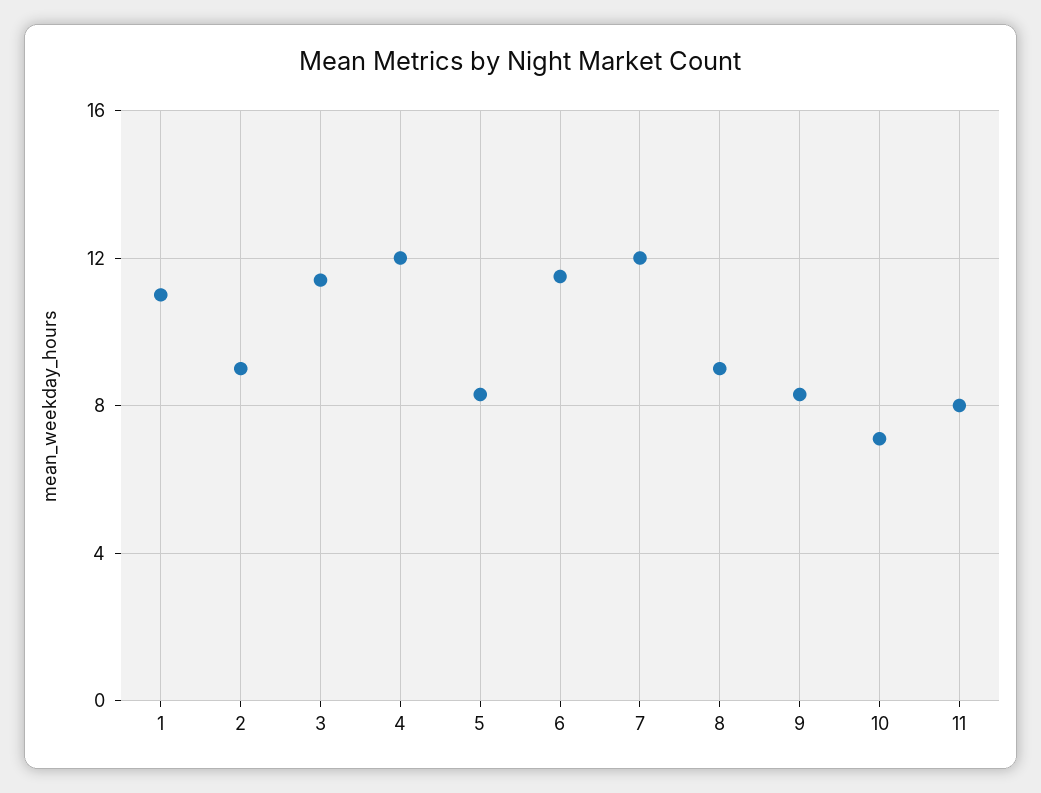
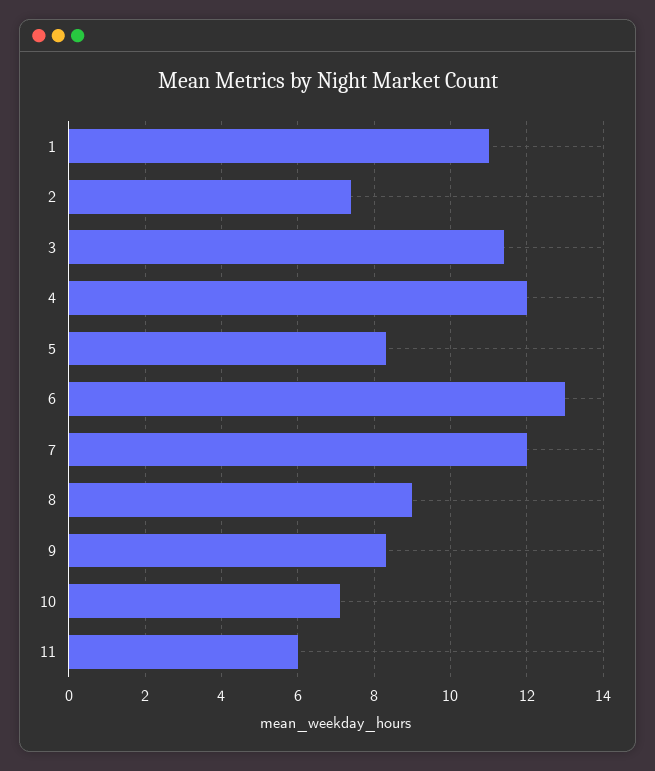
2: 9 -> 7.5
6: 11.5 -> 13
11: 8 -> 6

